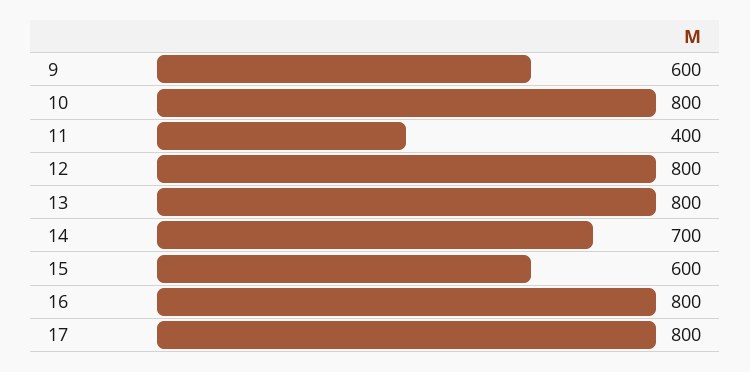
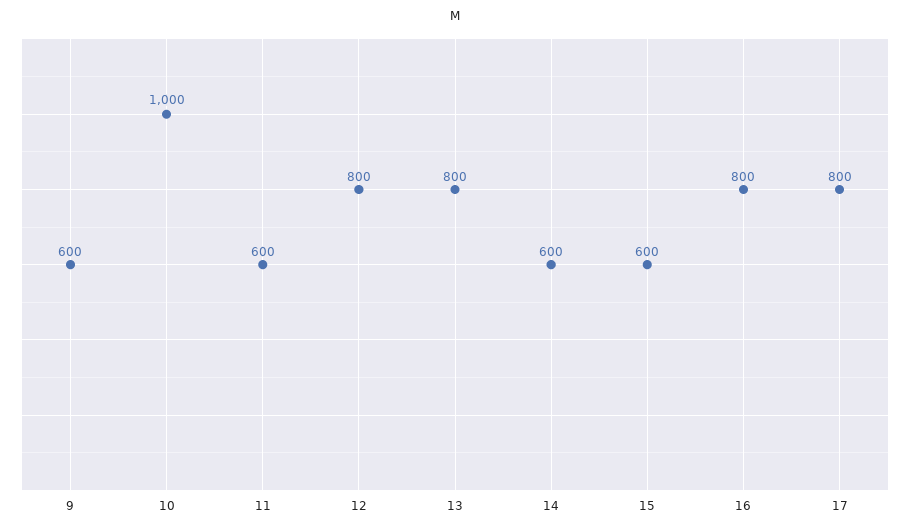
10: 800 -> 1000
11: 400 -> 600
14: 700 -> 600

